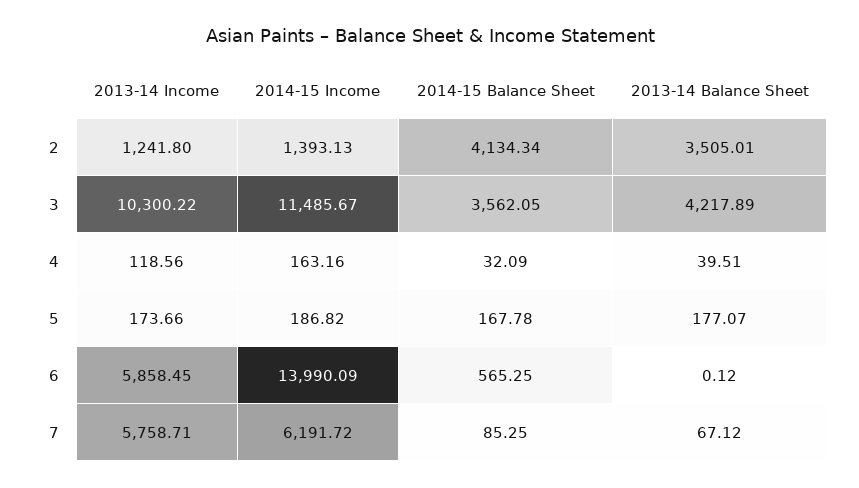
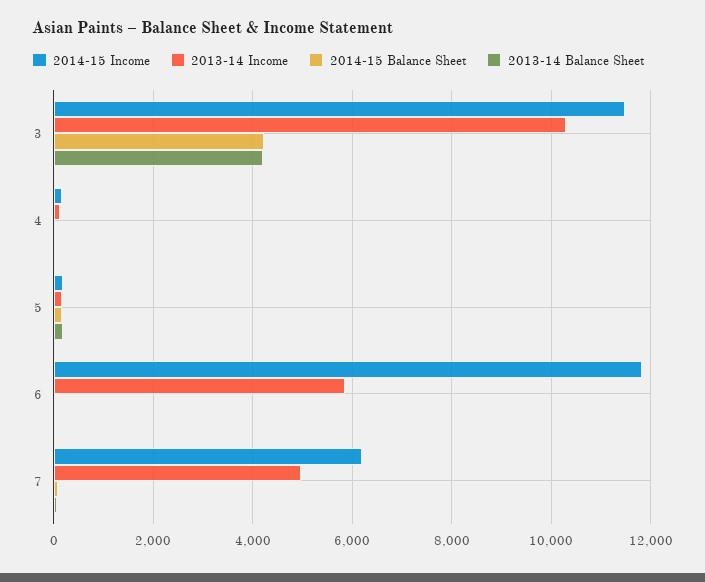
2013-14 Income, 2: 1241.8 -> none
2014-15 Income, 2: 1393.13 -> none
2014-15 Balance Sheet, 2: 4134.34 -> none
2013-14 Balance Sheet, 2: 3505.01 -> none
2014-15 Balance Sheet, 3: 3562.05 -> 4200
2014-15 Income, 6: 13990.09 -> 11800
2014-15 Balance Sheet, 6: 565.25 -> 0
2013-14 Income, 7: 5758.71 -> 5000

